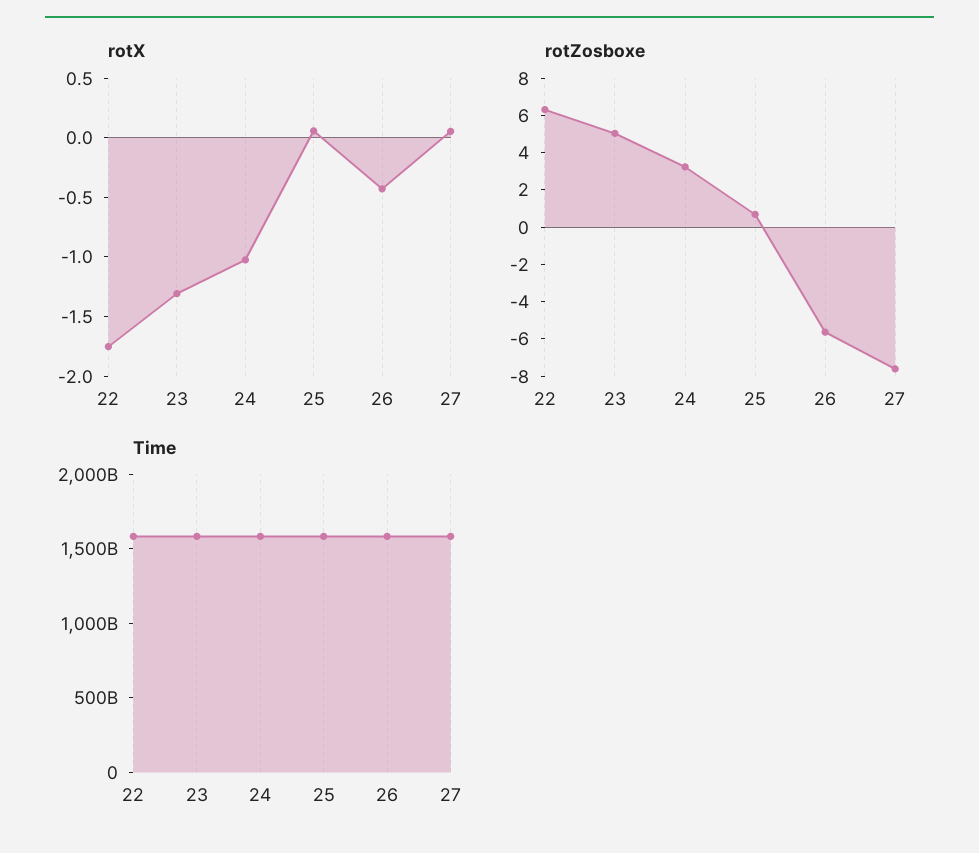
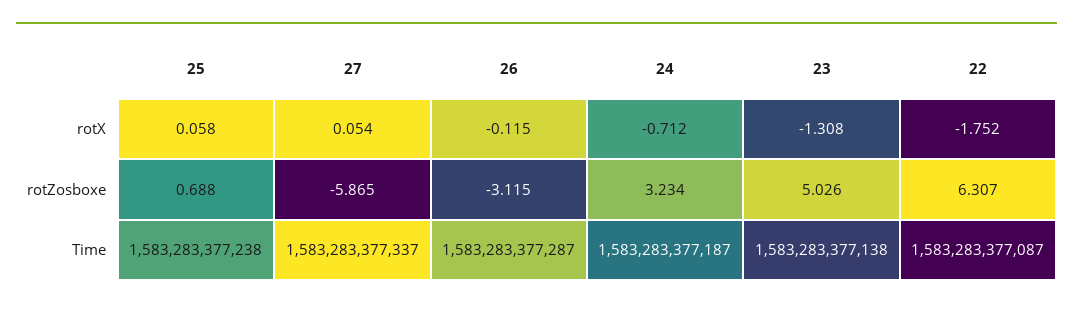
rotX, 24: -1 -> -0.712
rotX, 26: -0.4 -> -0.115
rotZosboxe, 26: -5.5 -> -3.115
rotZosboxe, 27: -7.5 -> -5.865

